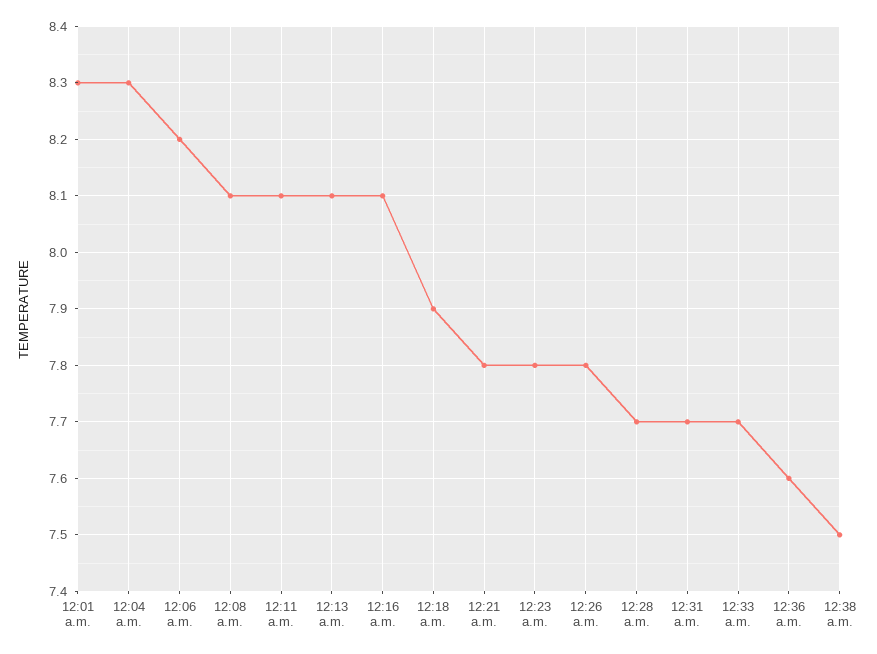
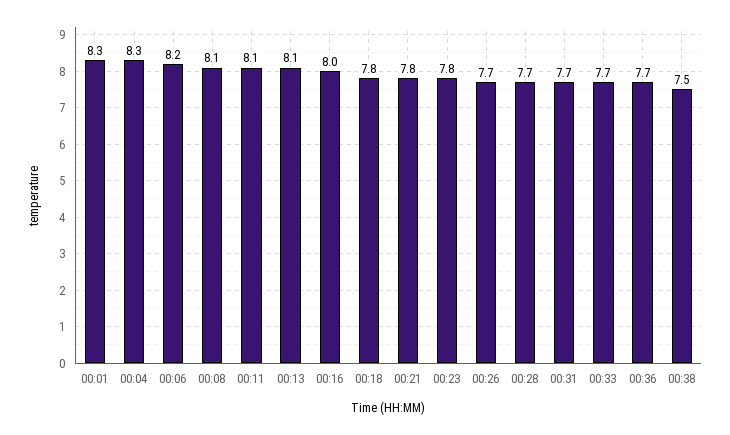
12:16 a.m.: 8.1 -> 8
12:18 a.m.: 7.9 -> 7.8
12:26 a.m.: 7.8 -> 7.7
12:36 a.m.: 7.6 -> 7.7

